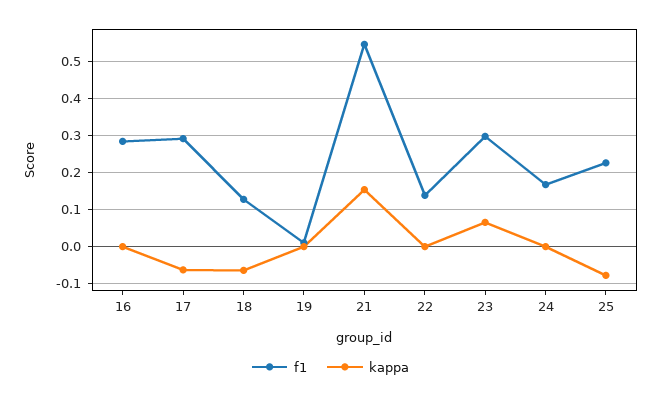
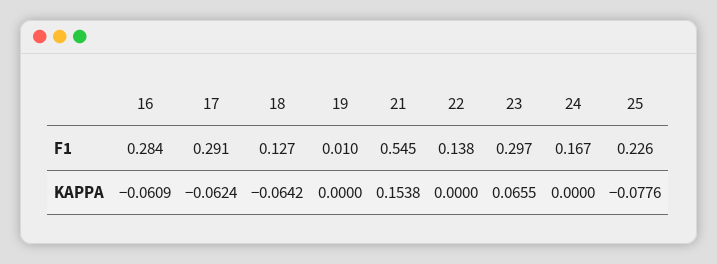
kappa, 16: 0 -> -0.0609

